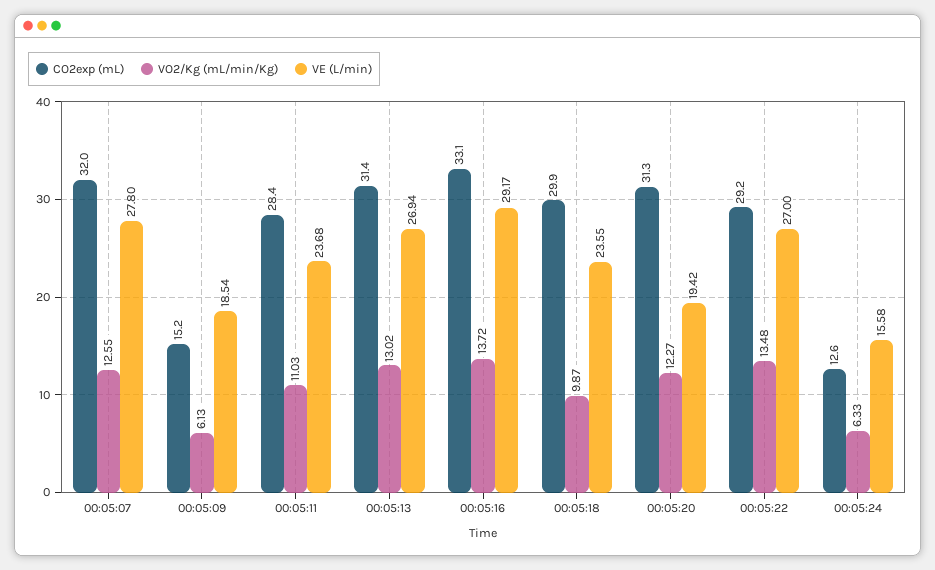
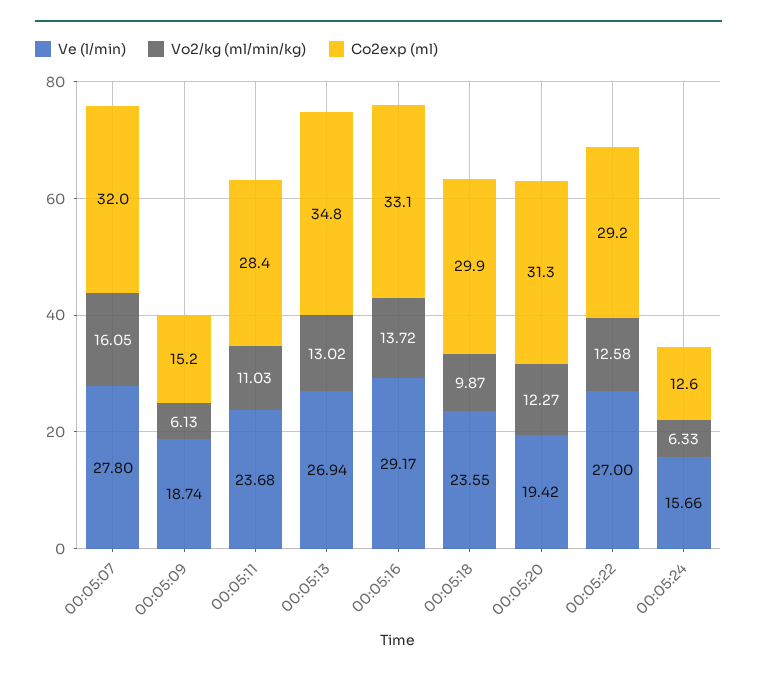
VO2/Kg (mL/min/Kg), 00:05:07: 12.55 -> 16.05
VE (L/min), 00:05:09: 18.54 -> 18.74
CO2exp (mL), 00:05:13: 31.4 -> 34.8
VO2/Kg (mL/min/Kg), 00:05:22: 13.48 -> 12.58
VE (L/min), 00:05:24: 15.58 -> 15.66

